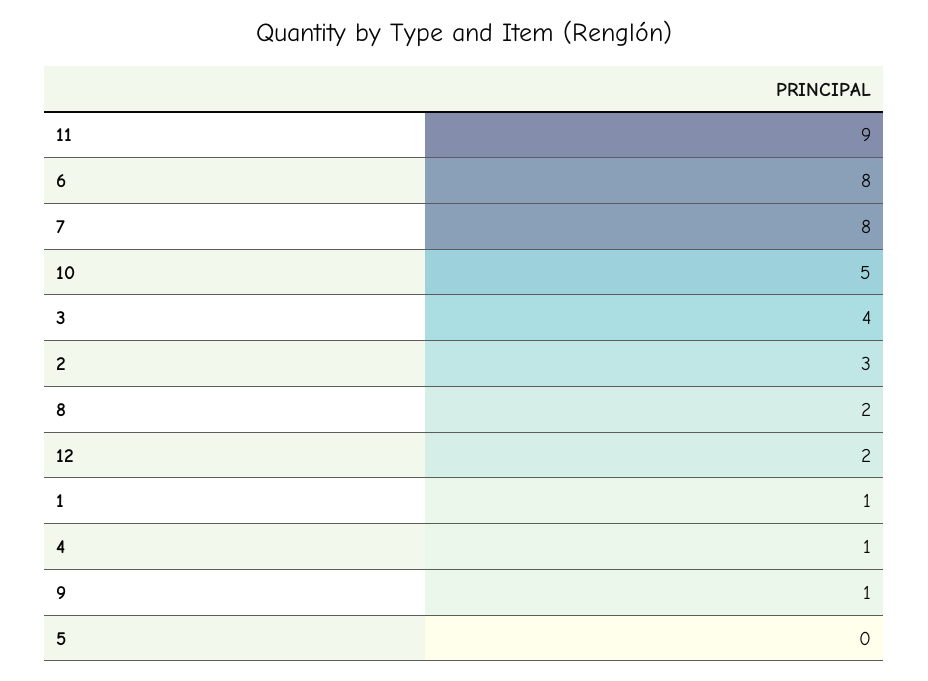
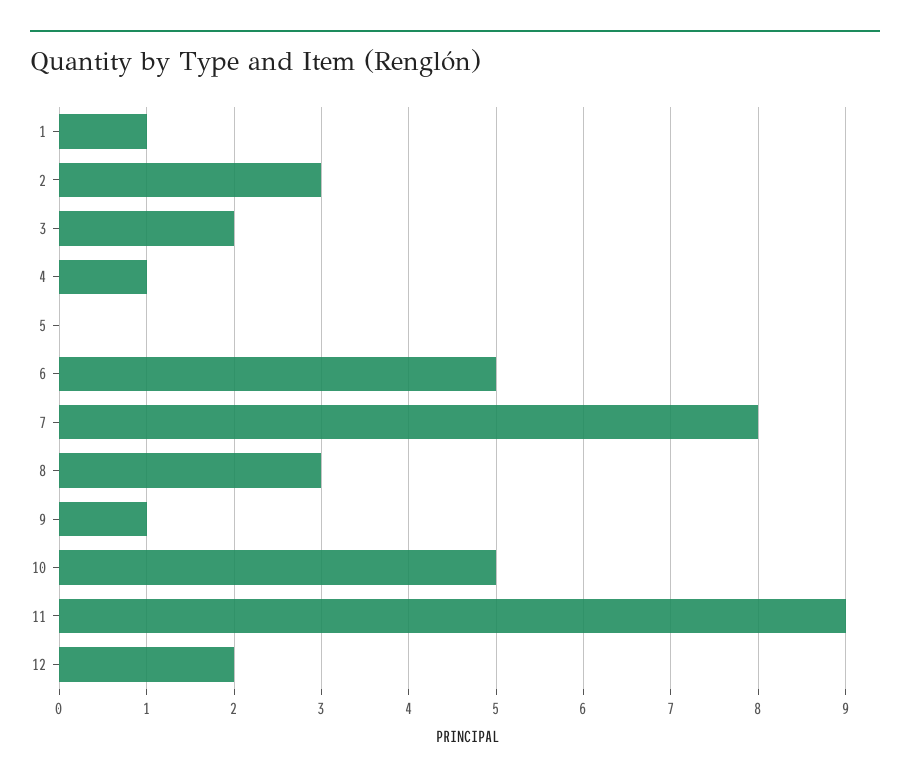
6: 8 -> 5
3: 4 -> 2
8: 2 -> 3

